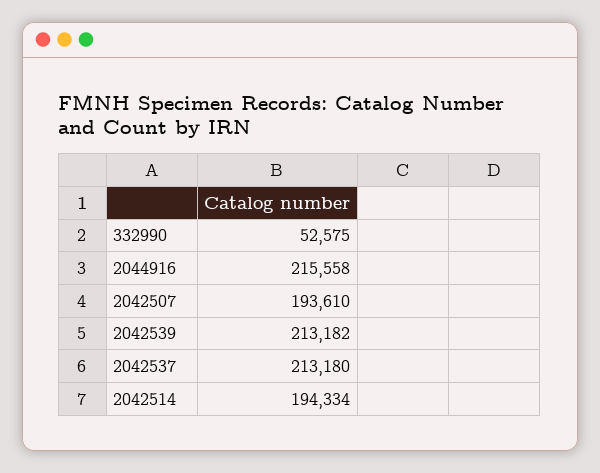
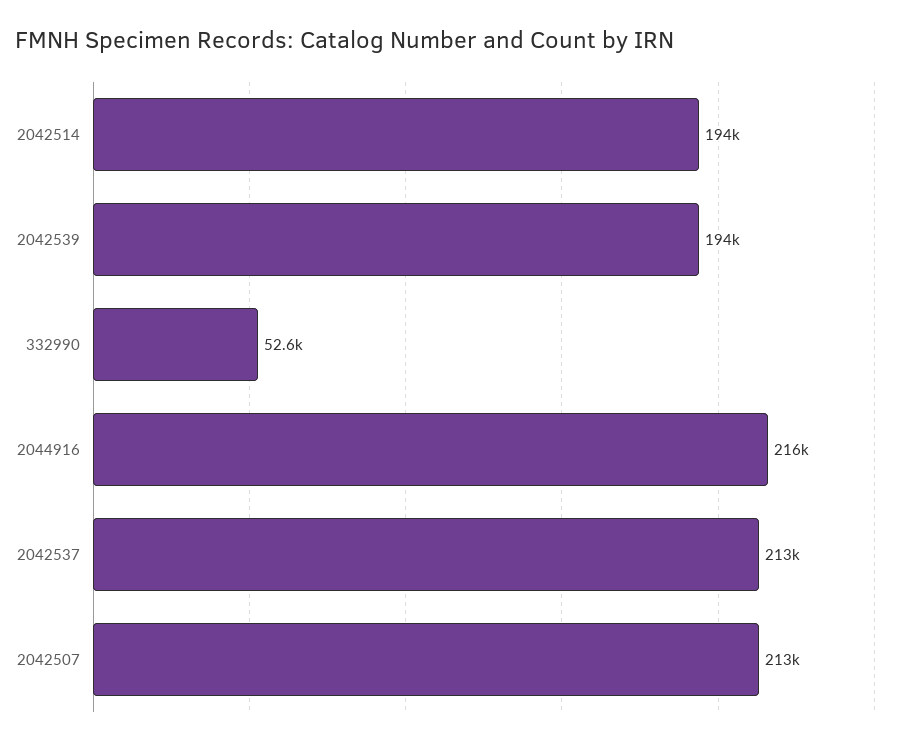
2042507: 193610 -> 213000
2042539: 213182 -> 194000

